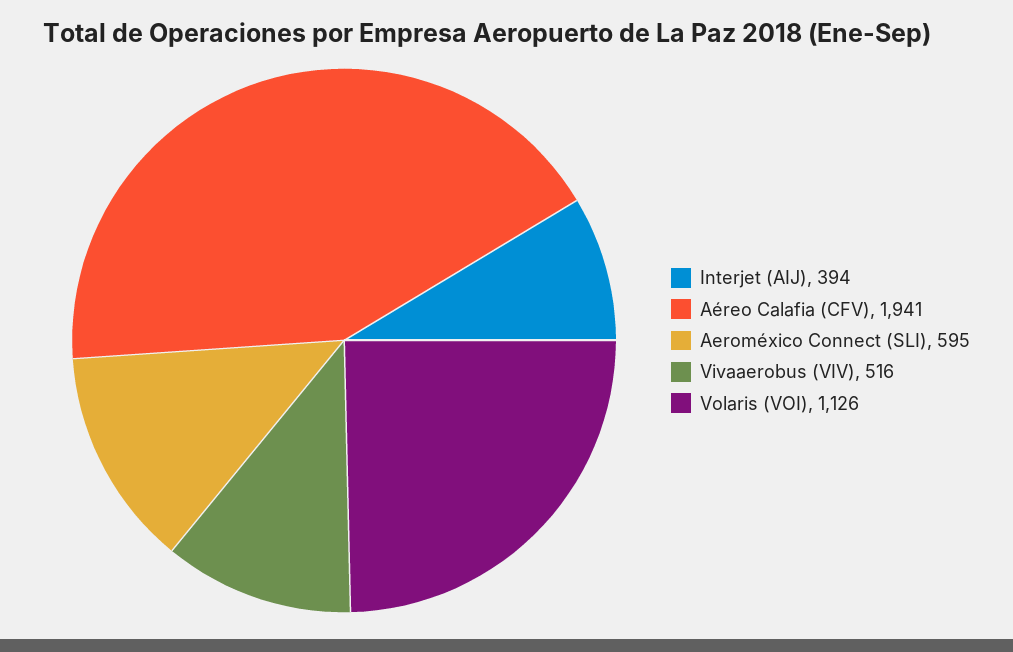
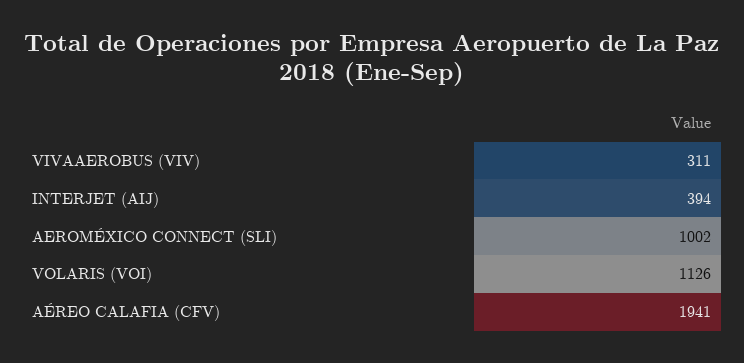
Aeroméxico Connect (SLI): 595 -> 1002
Vivaaerobus (VIV): 516 -> 311

